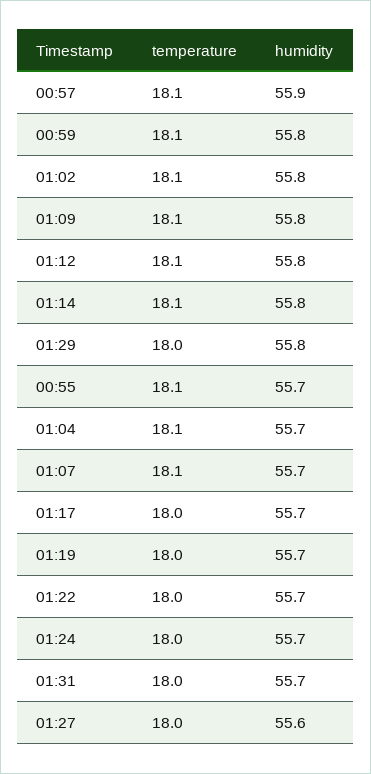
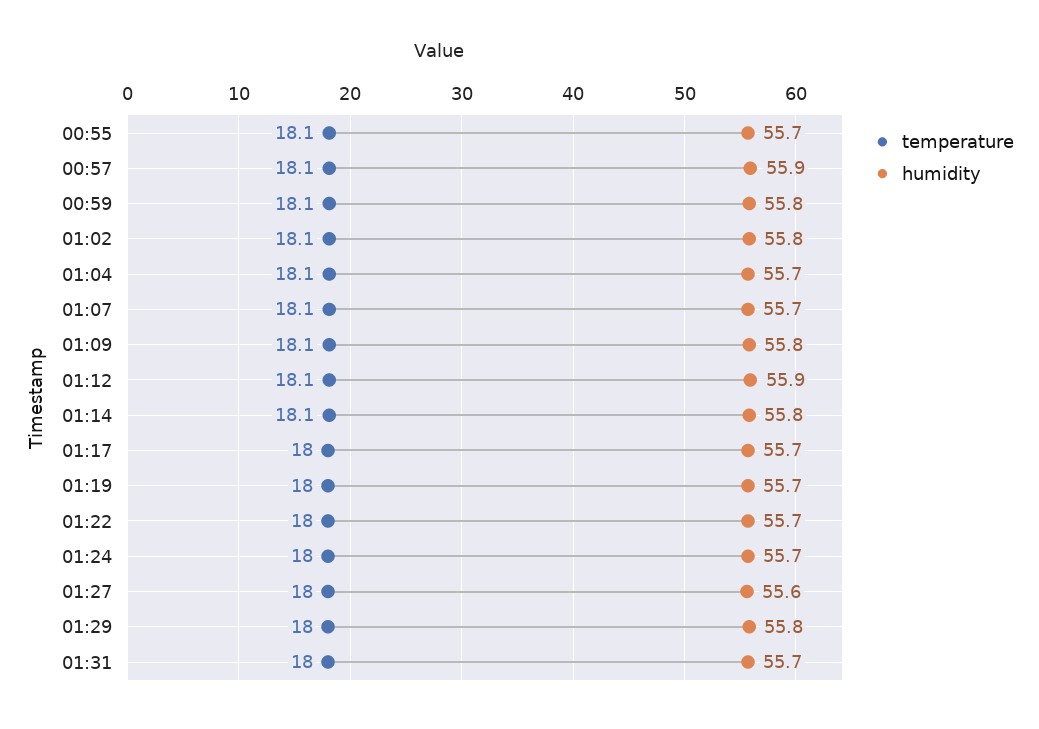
humidity, 01:12: 55.8 -> 55.9

